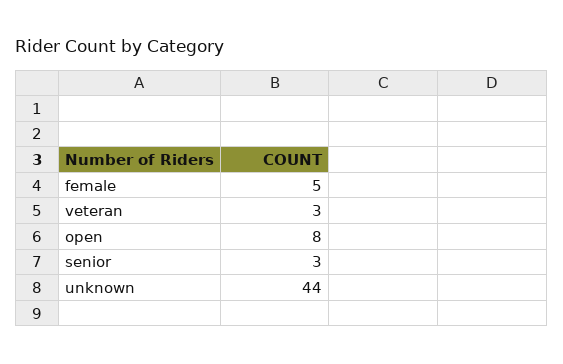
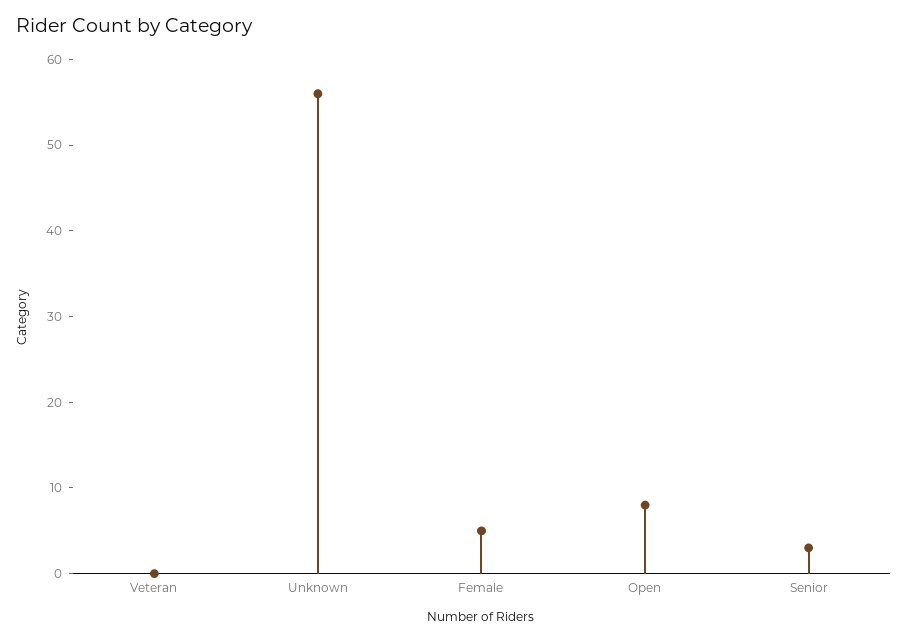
veteran: 3 -> 0
unknown: 44 -> 56

